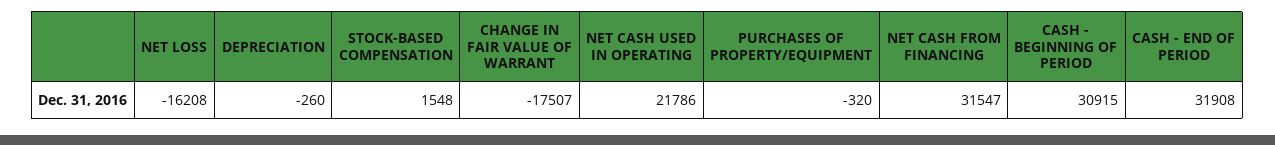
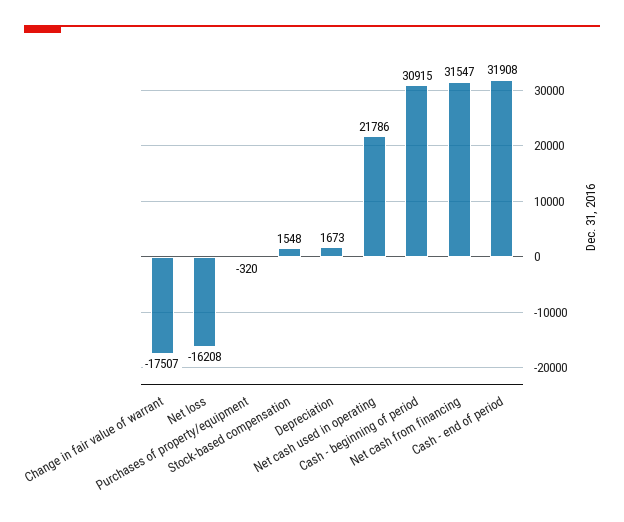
DEPRECIATION: -260 -> 1673

